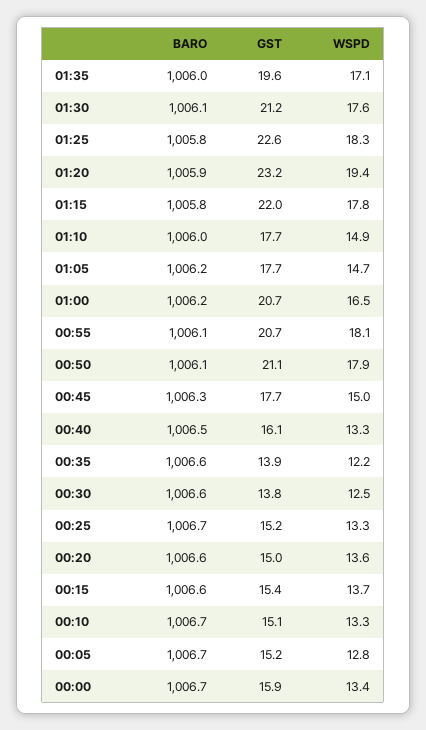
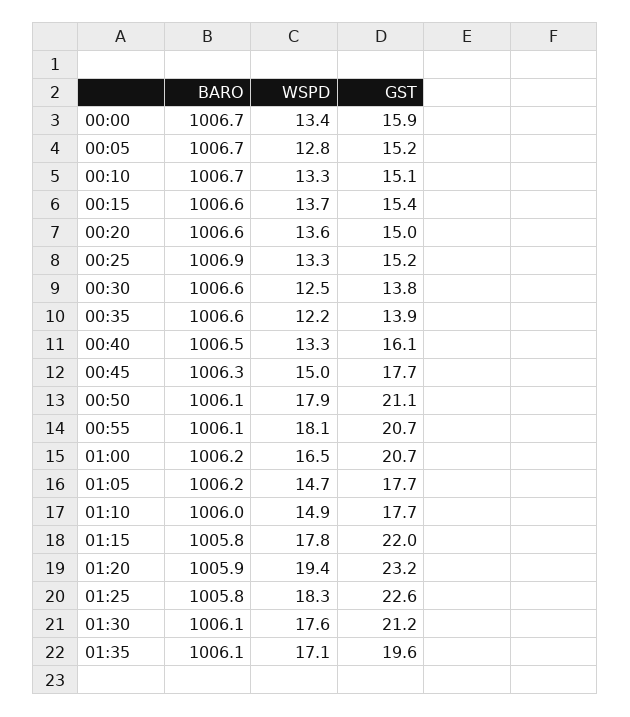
BARO, 01:35: 1006 -> 1006.1
BARO, 00:25: 1006.7 -> 1006.9

